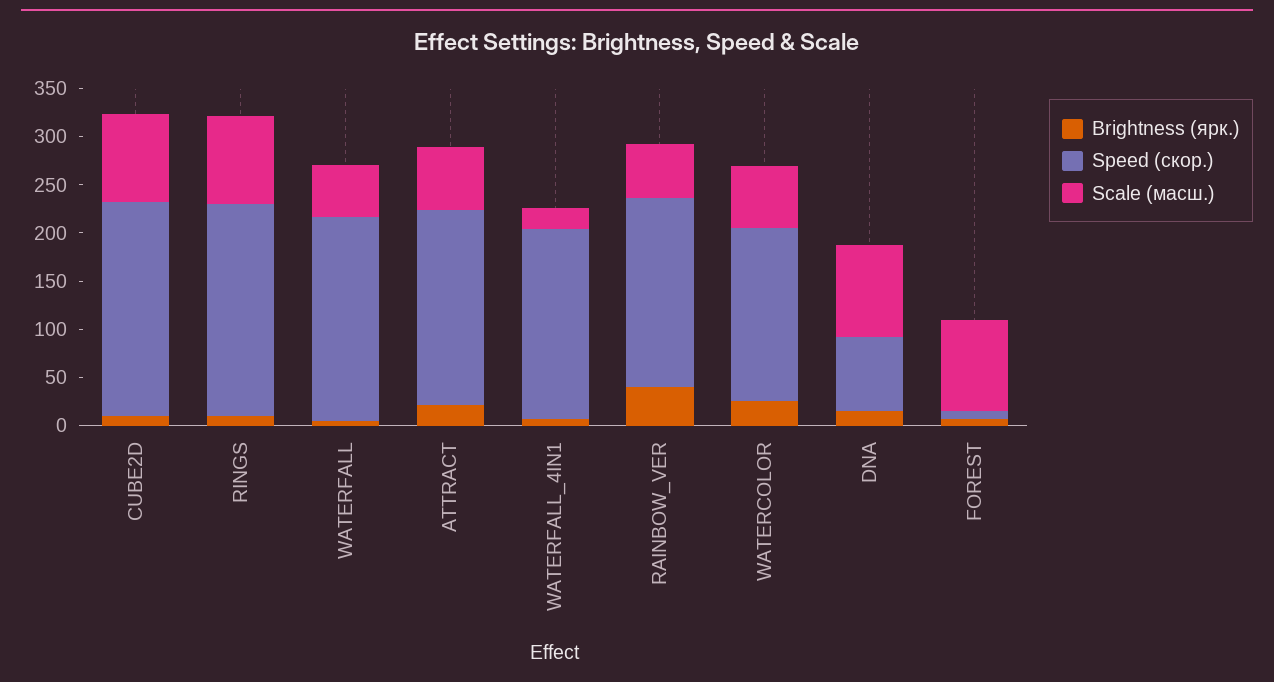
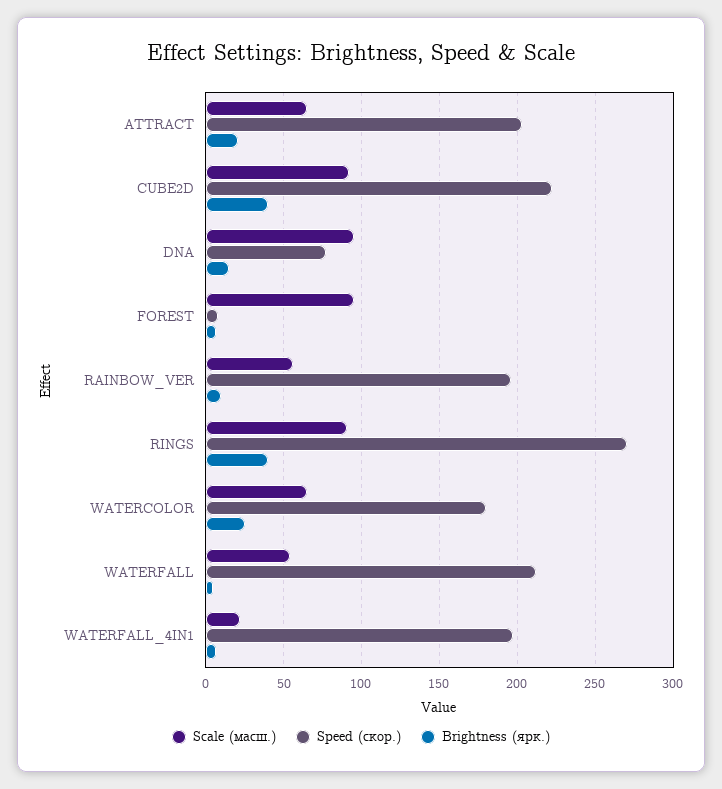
Brightness (ярк.), CUBE2D: 10 -> 40
Brightness (ярк.), RINGS: 10 -> 40
Speed (скор.), RINGS: 220 -> 270
Brightness (ярк.), RAINBOW_VER: 40 -> 10

